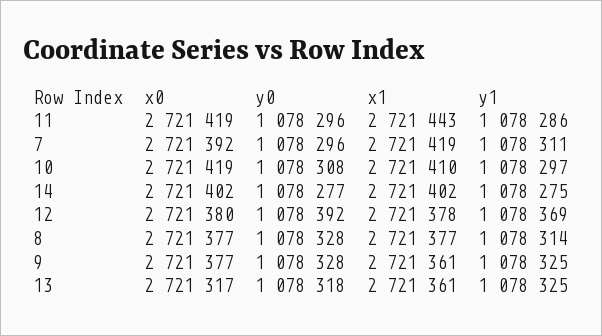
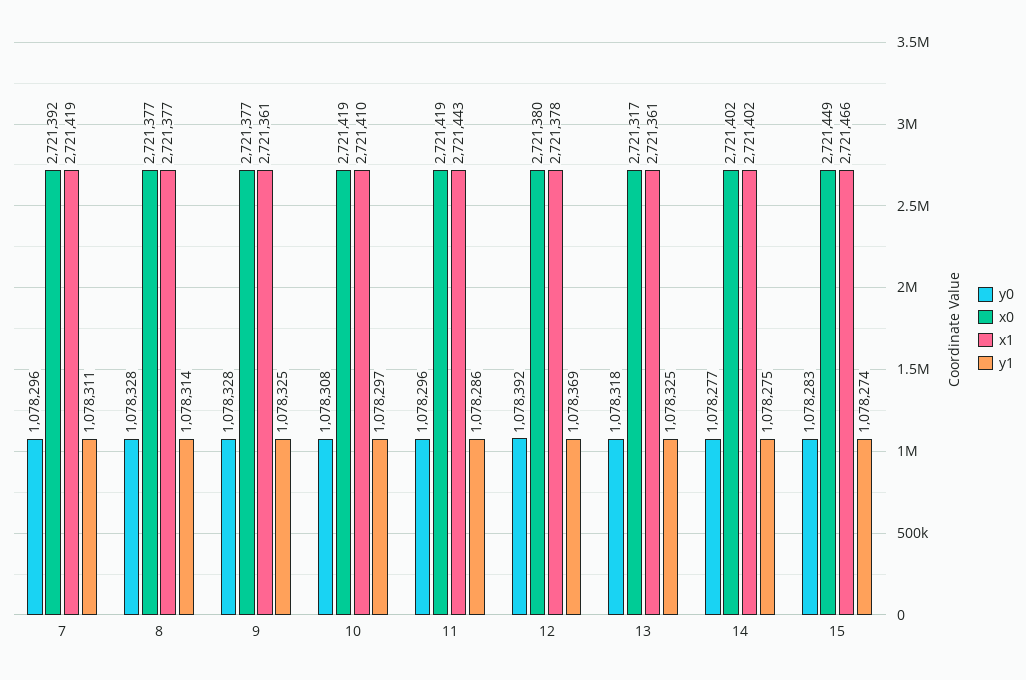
y0, 15: none -> 1078283
x0, 15: none -> 2721449
x1, 15: none -> 2721466
y1, 15: none -> 1078274

